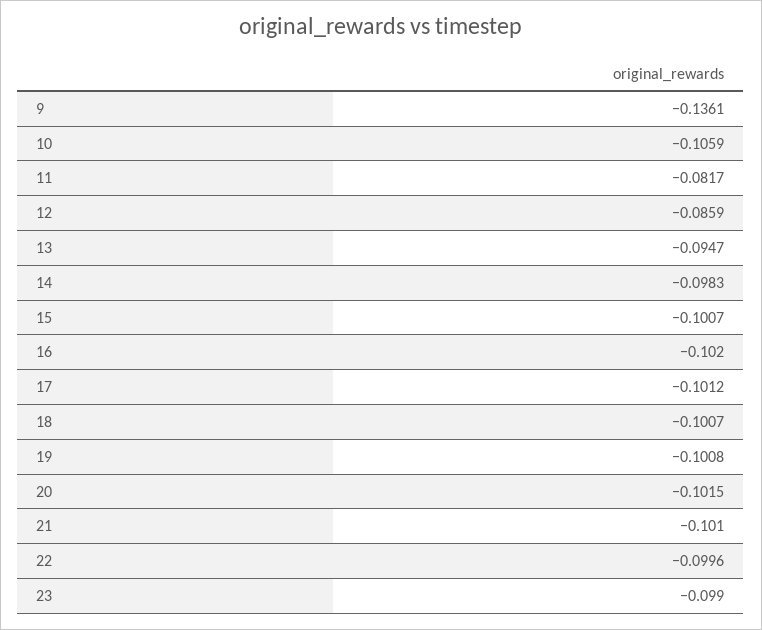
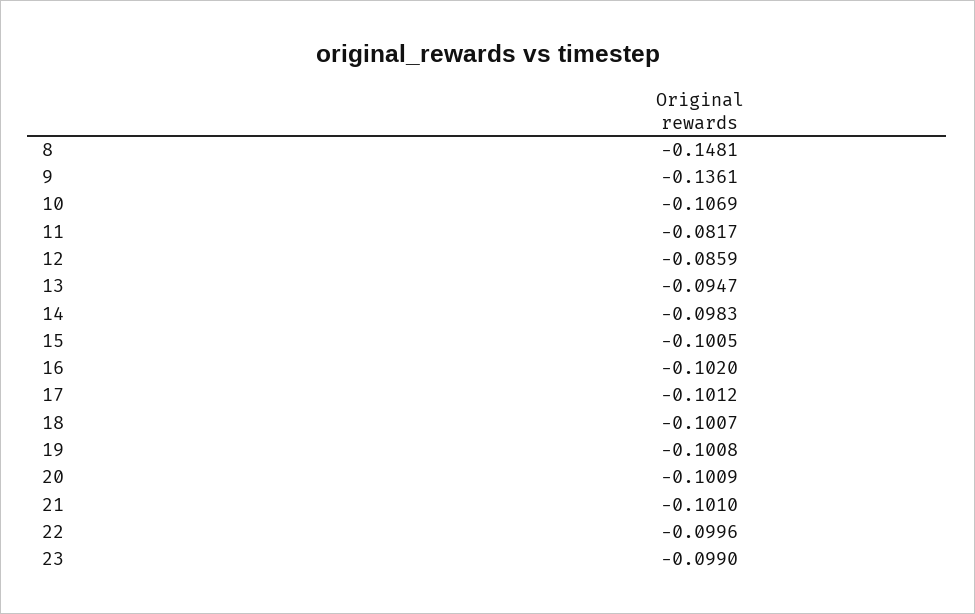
10: -0.1059 -> -0.1069
15: -0.1007 -> -0.1005
20: -0.1015 -> -0.1009
8: none -> -0.1481

